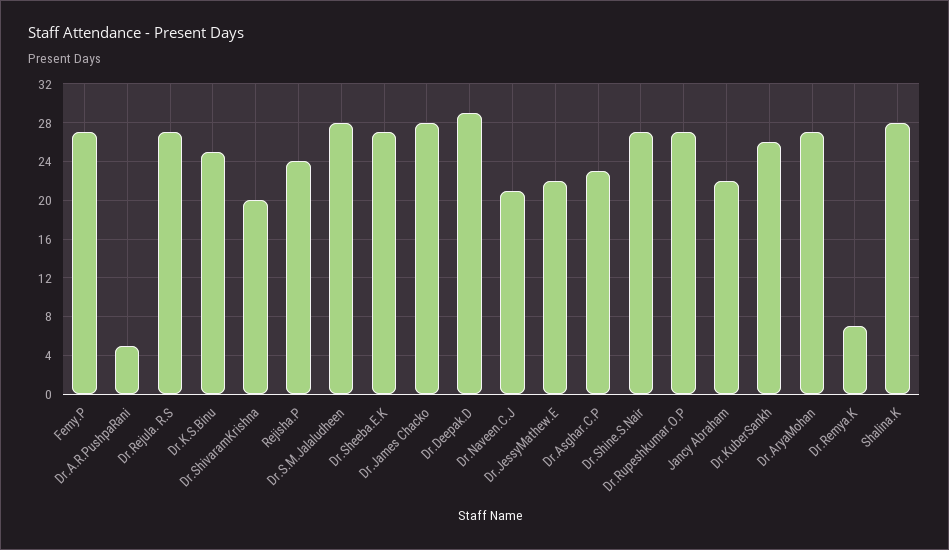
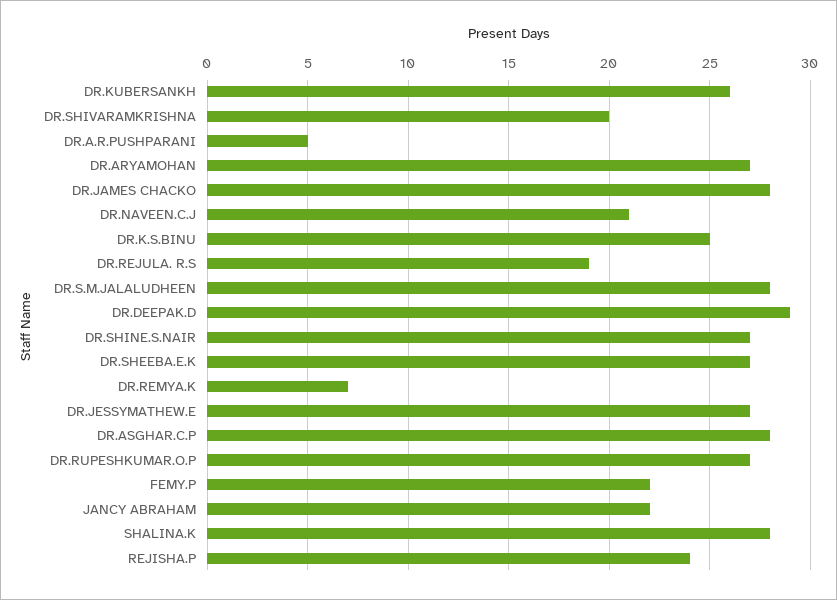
Femy.P: 27 -> 22
Dr.Rejula. R.S: 27 -> 19
Dr.JessyMathew.E: 22 -> 27
Dr.Asghar.C.P: 23 -> 28

